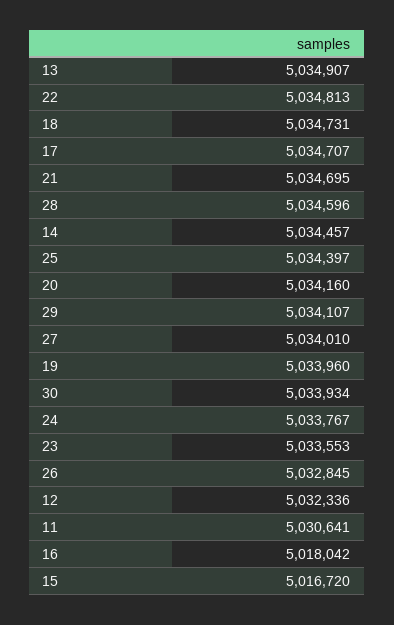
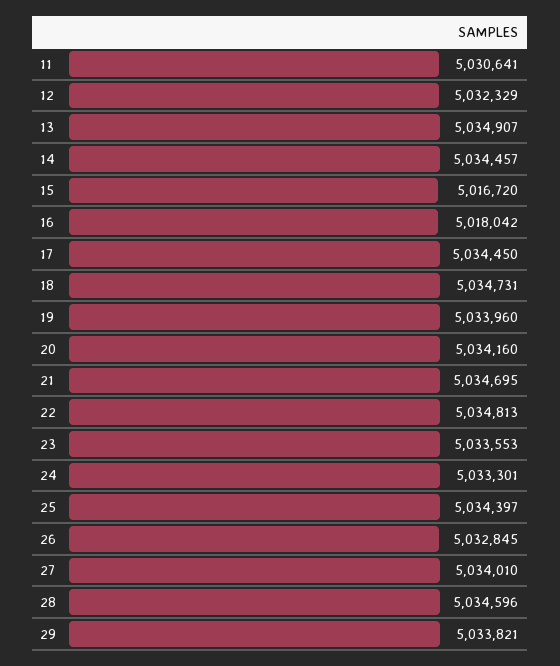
17: 5034707 -> 5034450
29: 5034107 -> 5033821
30: 5033934 -> none
24: 5033767 -> 5033301
12: 5032336 -> 5032329

